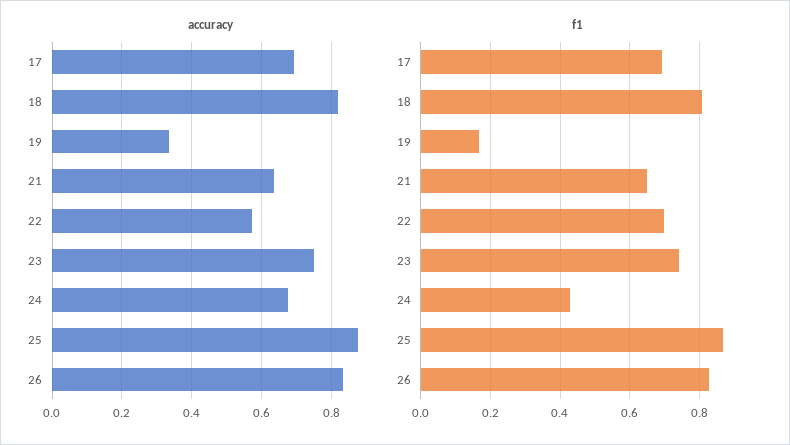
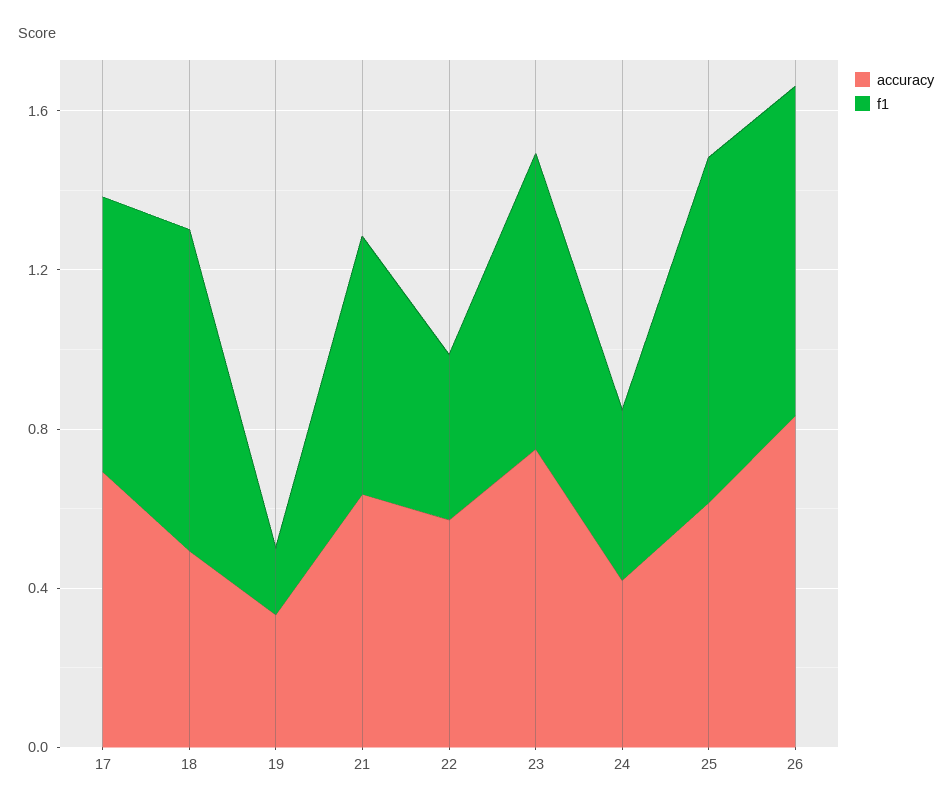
accuracy, 18: 0.82 -> 0.5
accuracy, 24: 0.68 -> 0.4
accuracy, 25: 0.88 -> 0.6
f1, 22: 0.7 -> 0.4

